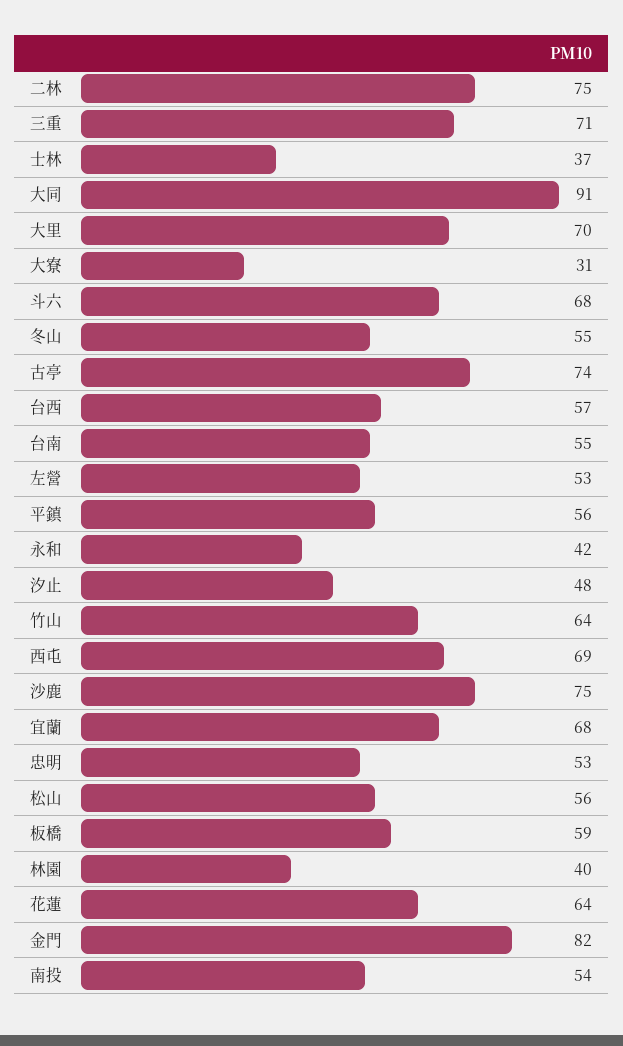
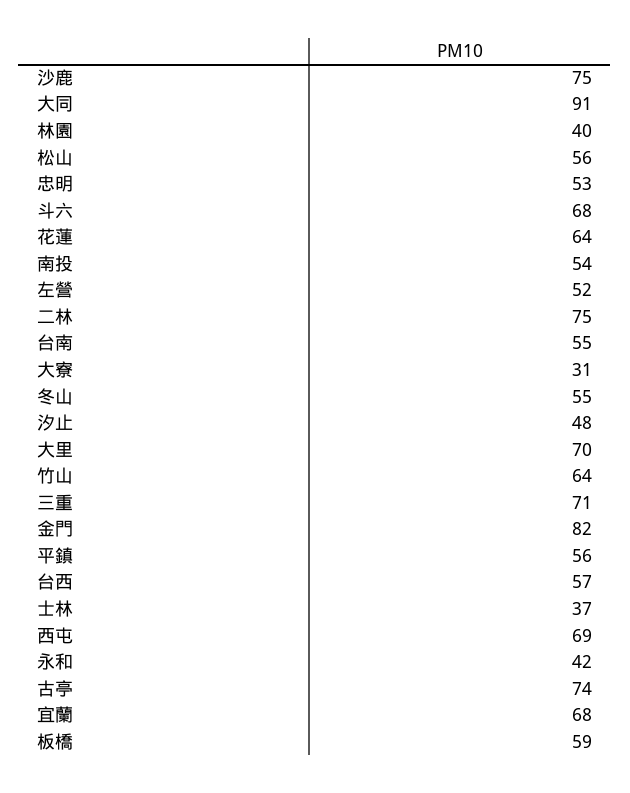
左營: 53 -> 52

